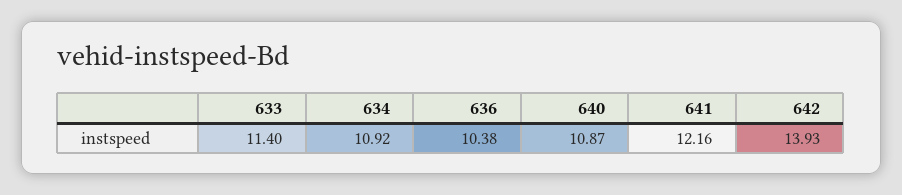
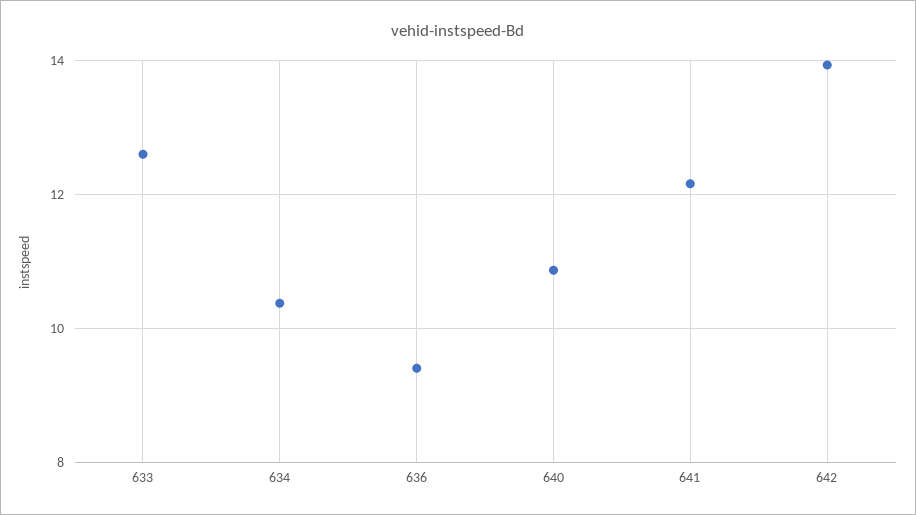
633: 11.4 -> 12.6
634: 10.92 -> 10.4
636: 10.38 -> 9.4

